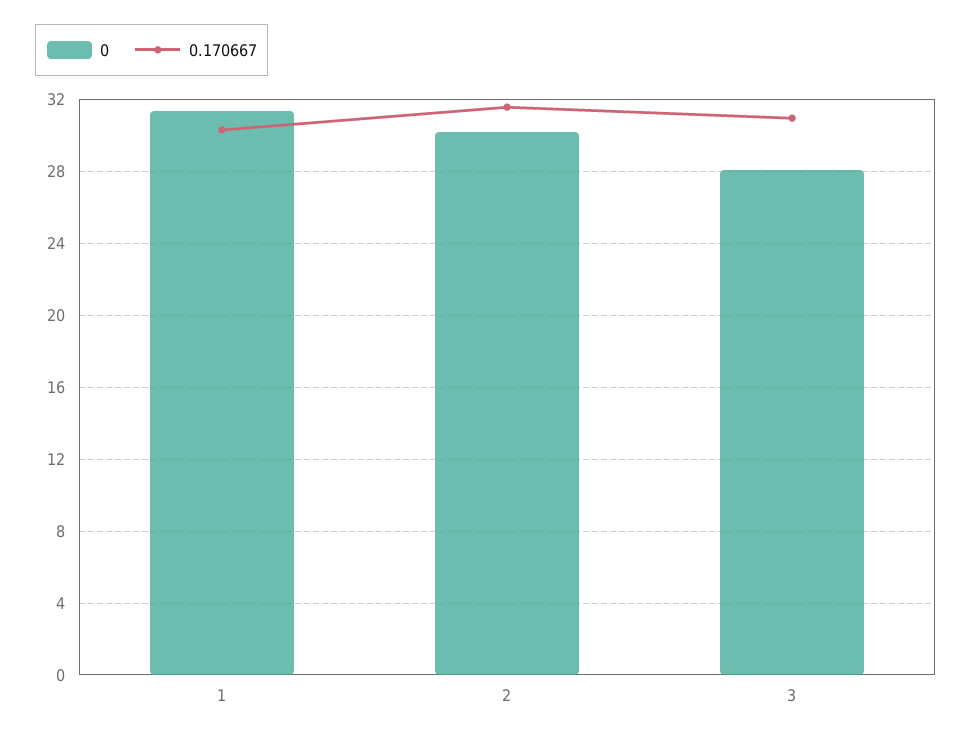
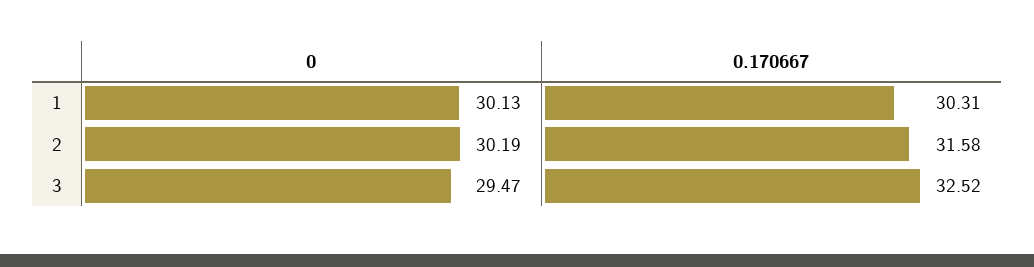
0, 1: 31.5 -> 30.13
0, 3: 28 -> 29.47
0.170667, 3: 31 -> 32.52

